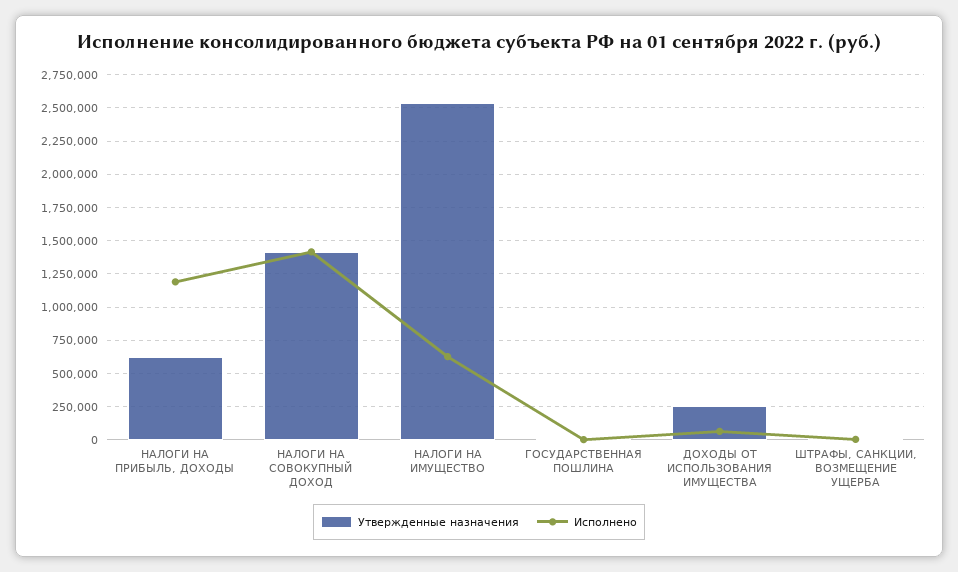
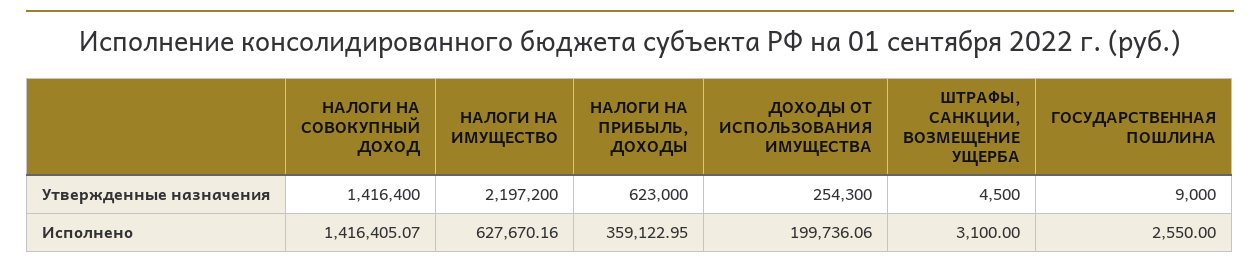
Исполнено, НАЛОГИ НА ПРИБЫЛЬ, ДОХОДЫ: 1200000 -> 359122.95
Утвержденные назначения, НАЛОГИ НА ИМУЩЕСТВО: 2550000 -> 2197200
Исполнено, ДОХОДЫ ОТ ИСПОЛЬЗОВАНИЯ ИМУЩЕСТВА: 50000 -> 199736.06

